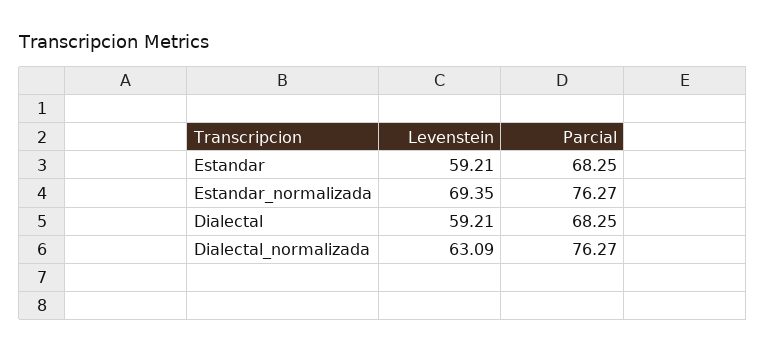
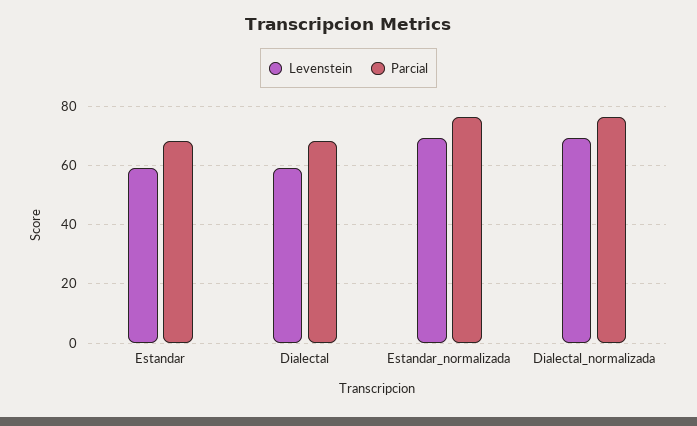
Levenstein, Dialectal_normalizada: 63.09 -> 70

